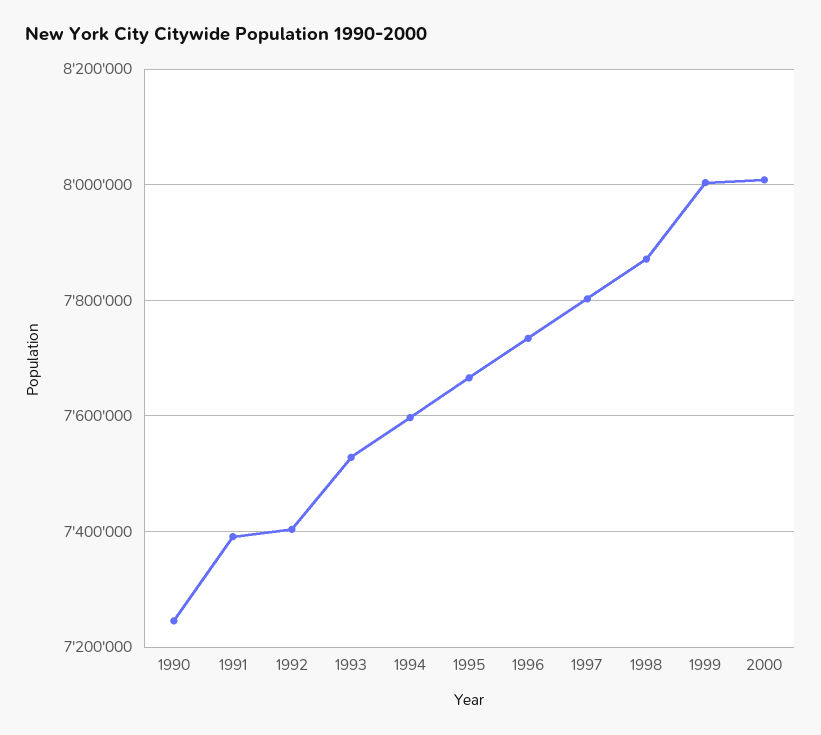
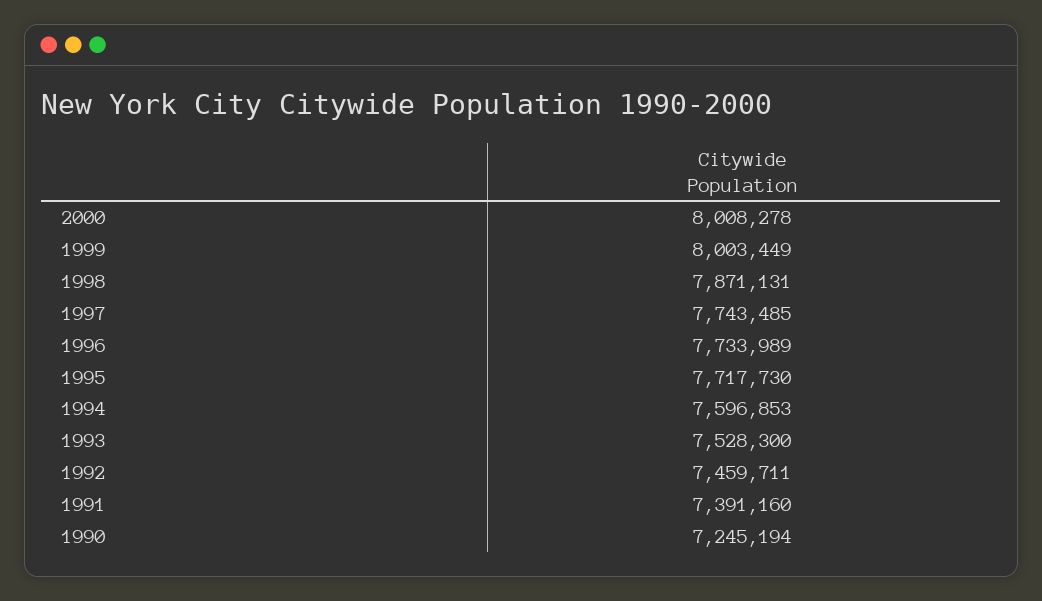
1992: 7400000 -> 7459711
1995: 7660000 -> 7717730
1997: 7800000 -> 7743485

